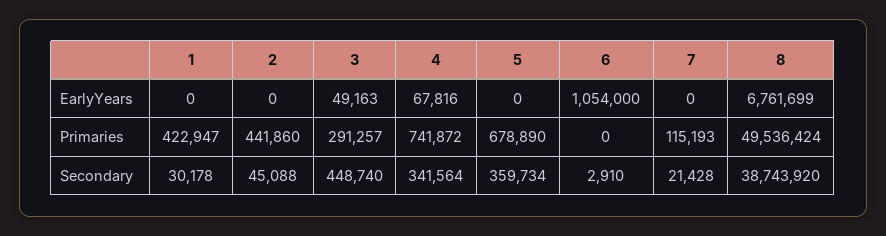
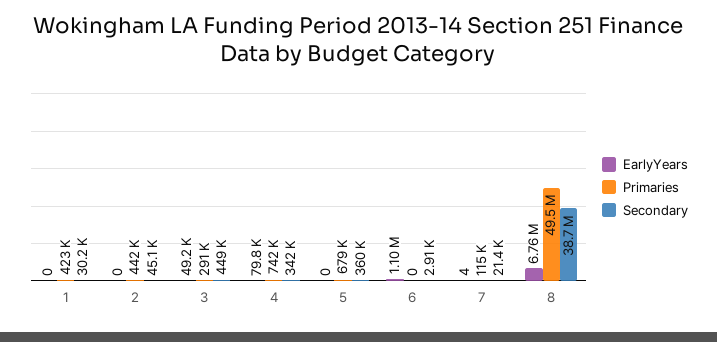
EarlyYears, 4: 67816 -> 79800
EarlyYears, 6: 1054000 -> 1100000
EarlyYears, 7: 0 -> 4

